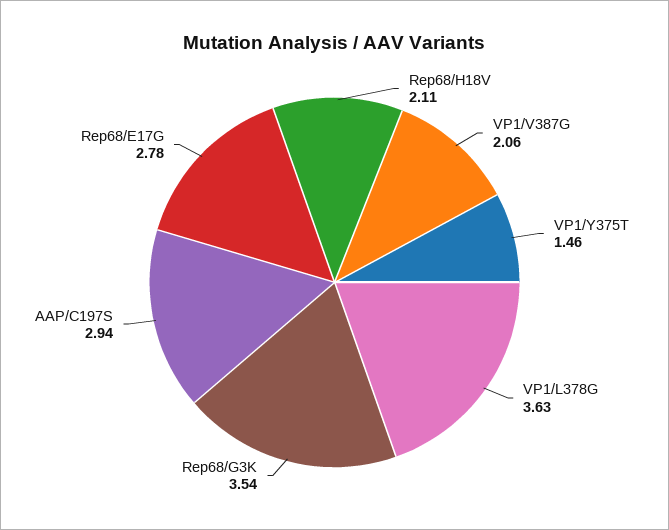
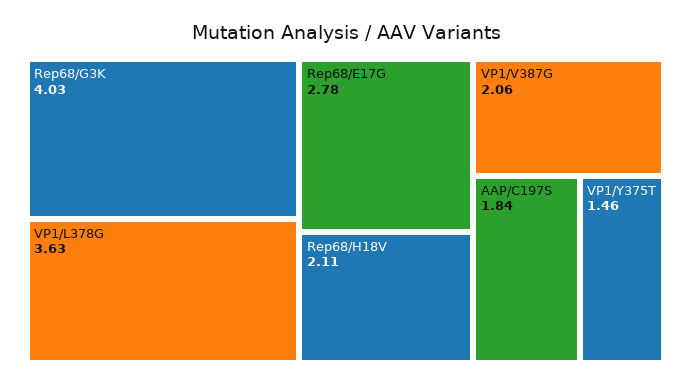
Rep68/G3K: 3.54 -> 4.03
AAP/C197S: 2.94 -> 1.84

